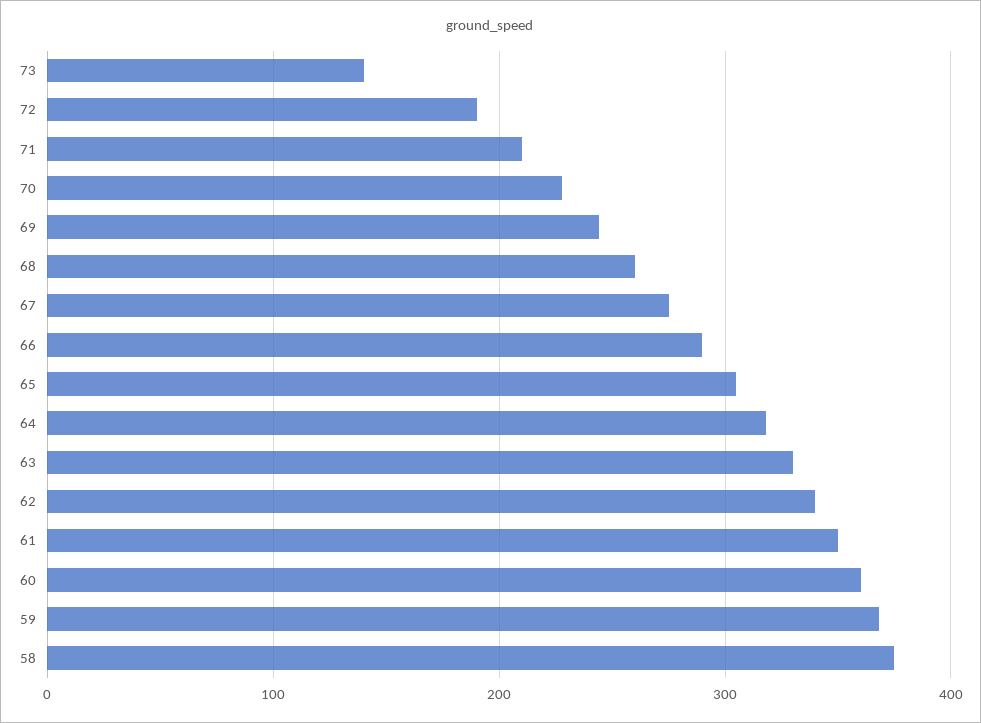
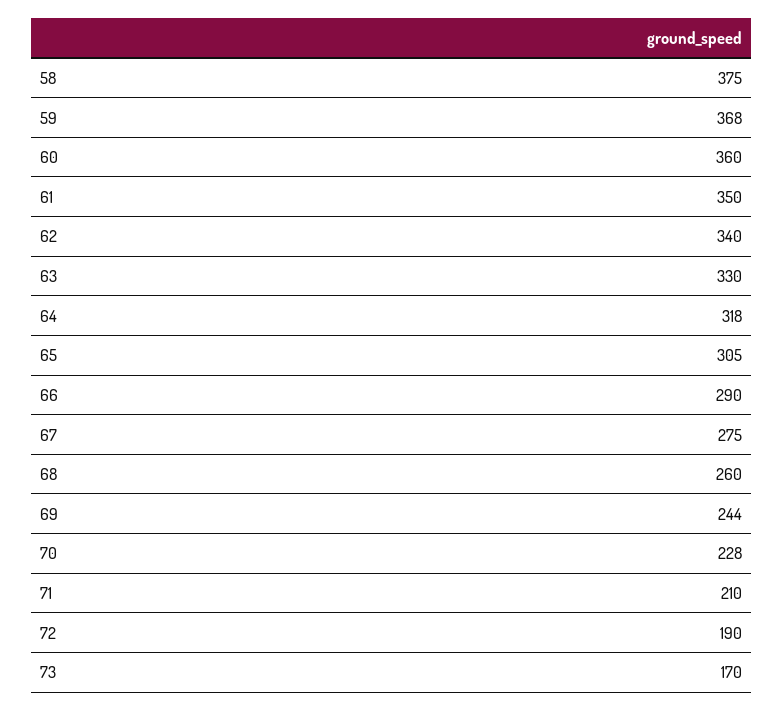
73: 140 -> 170

